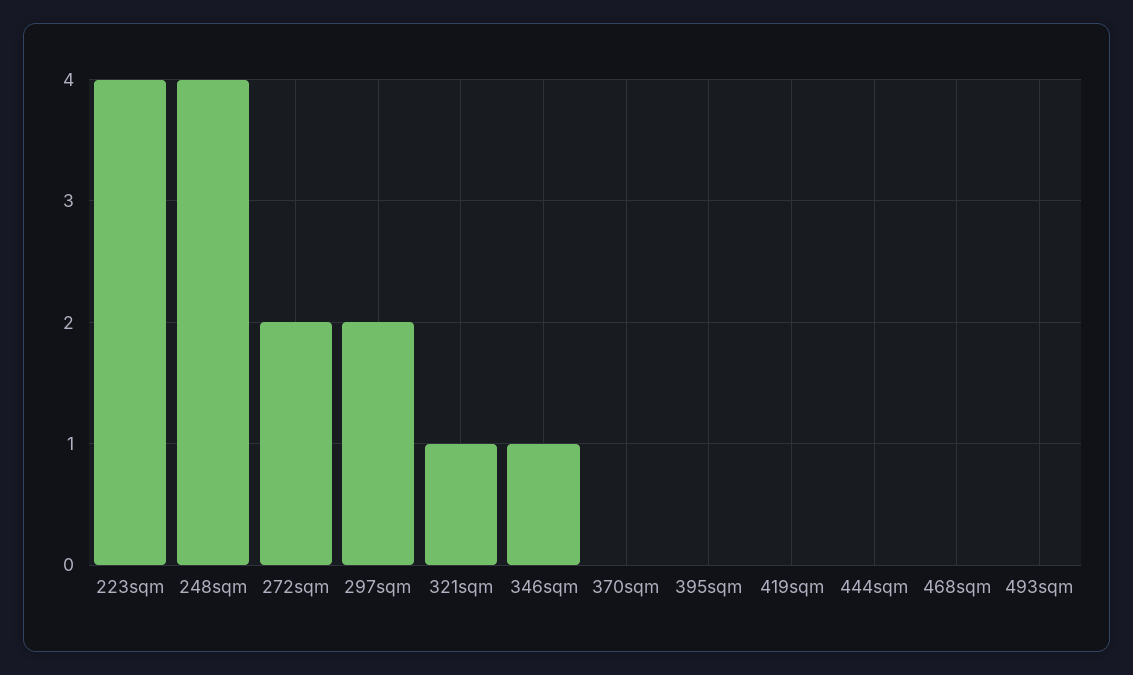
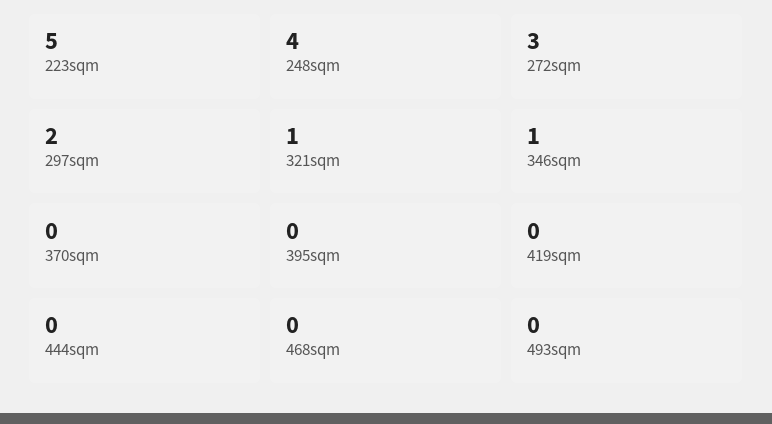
223sqm: 4 -> 5
272sqm: 2 -> 3

